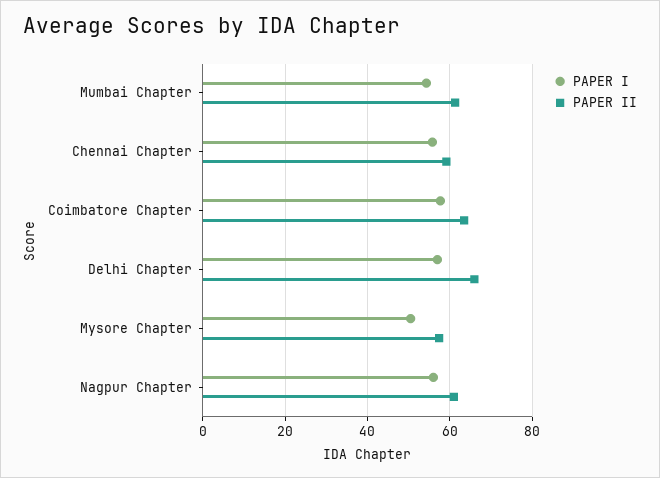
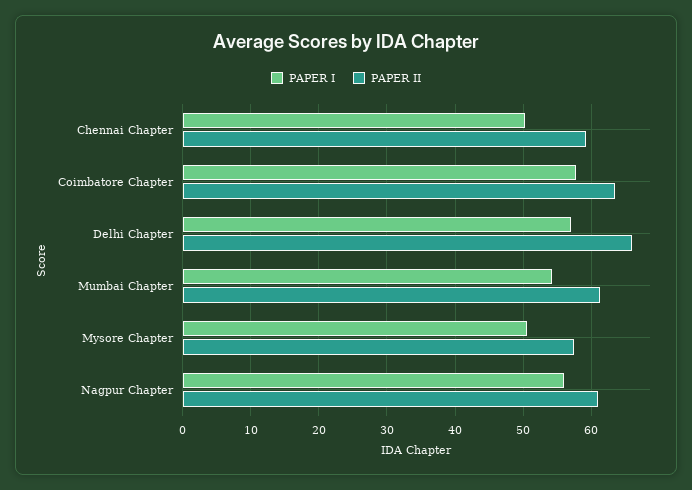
PAPER I, Chennai Chapter: 56 -> 50

